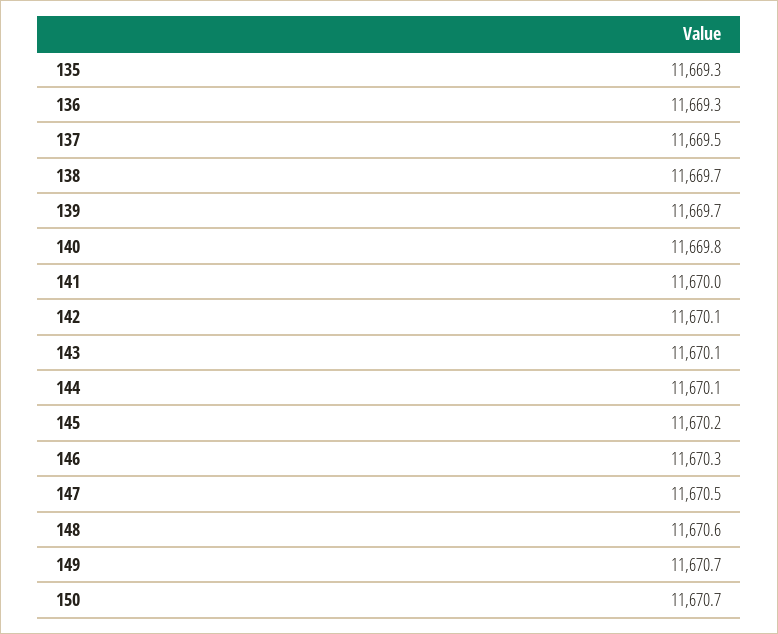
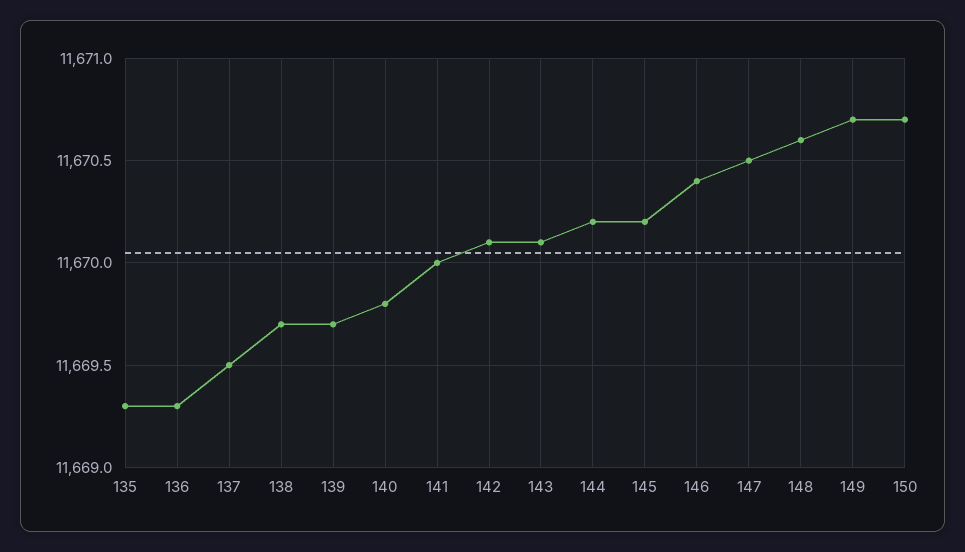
144: 11670.1 -> 11670.2
146: 11670.3 -> 11670.4

